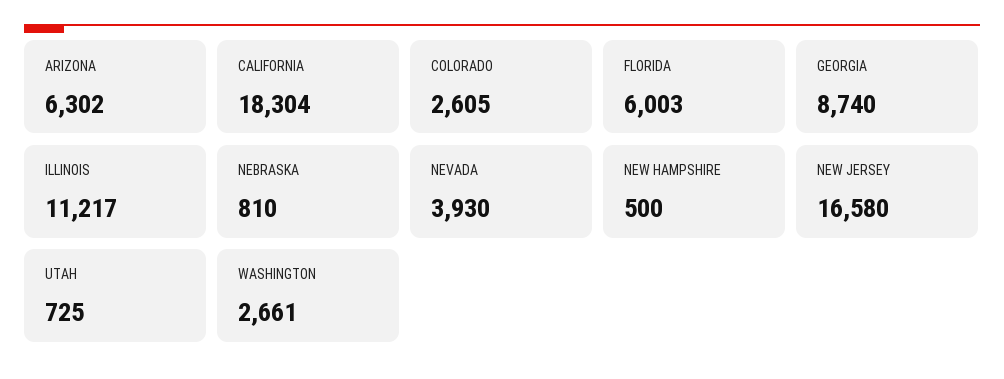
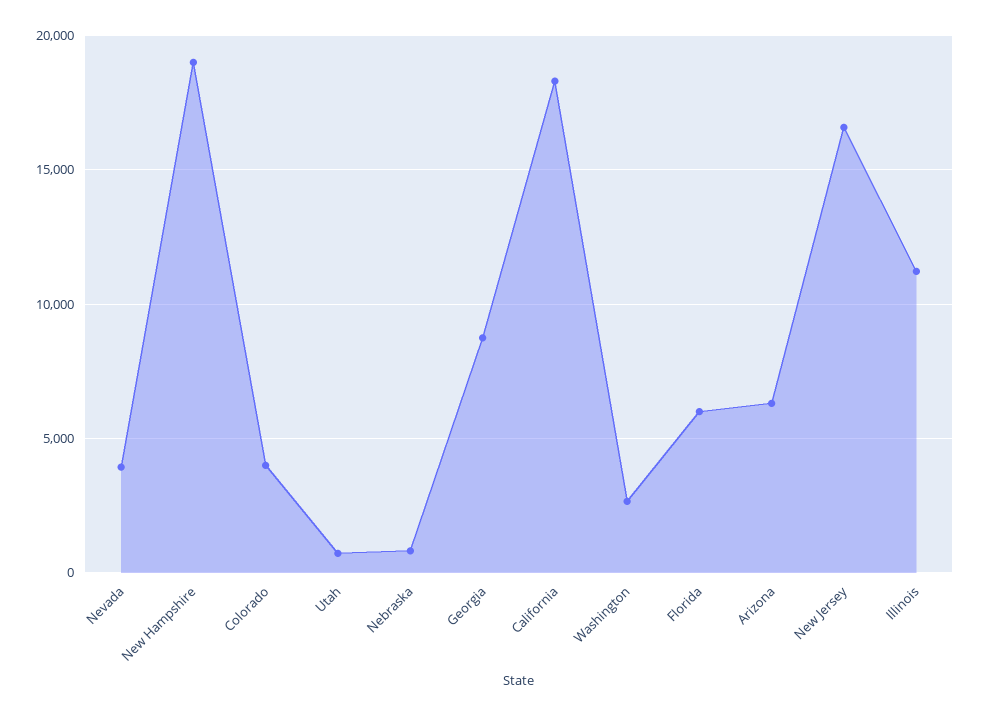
COLORADO: 2605 -> 4000
NEW HAMPSHIRE: 500 -> 19000

